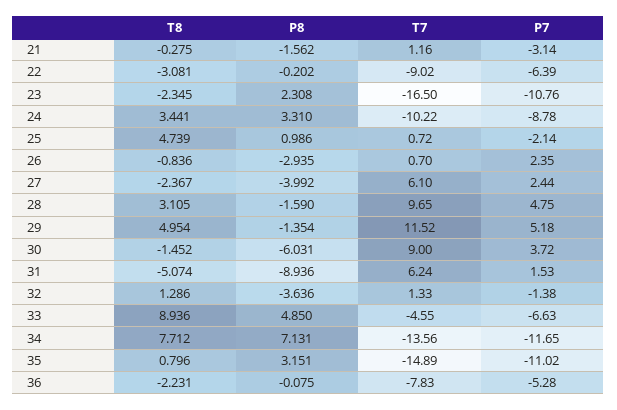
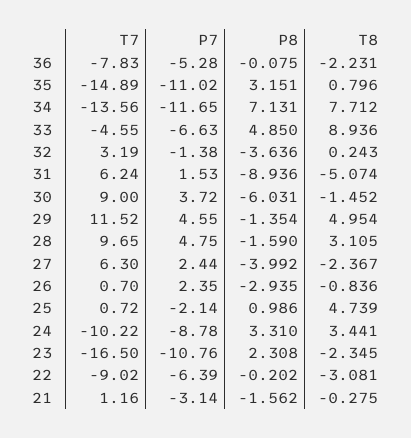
T7, 27: 6.1 -> 6.3
P7, 29: 5.18 -> 4.55
T8, 32: 1.286 -> 0.243
T7, 32: 1.33 -> 3.19

